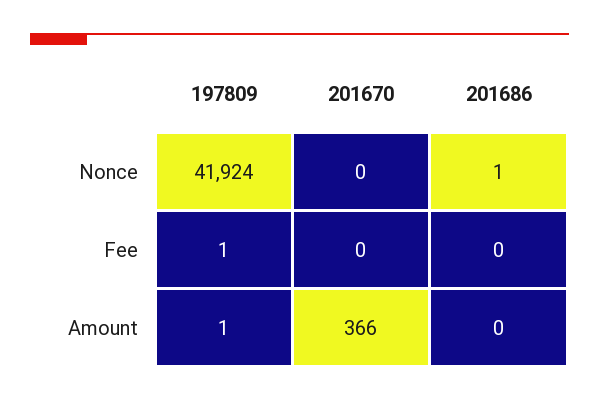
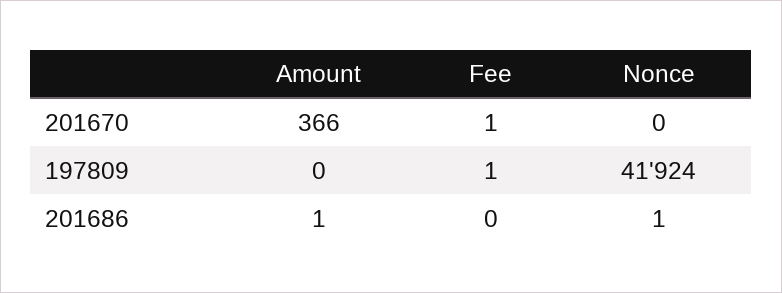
201670, Fee: 0 -> 1
197809, Amount: 1 -> 0
201686, Amount: 0 -> 1

